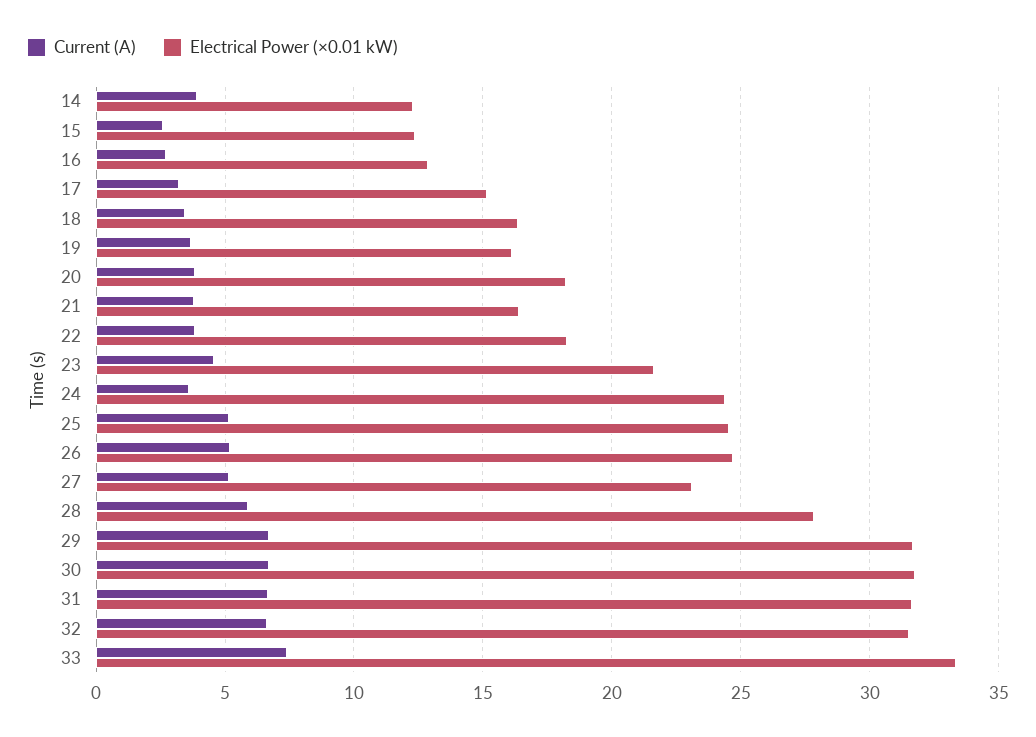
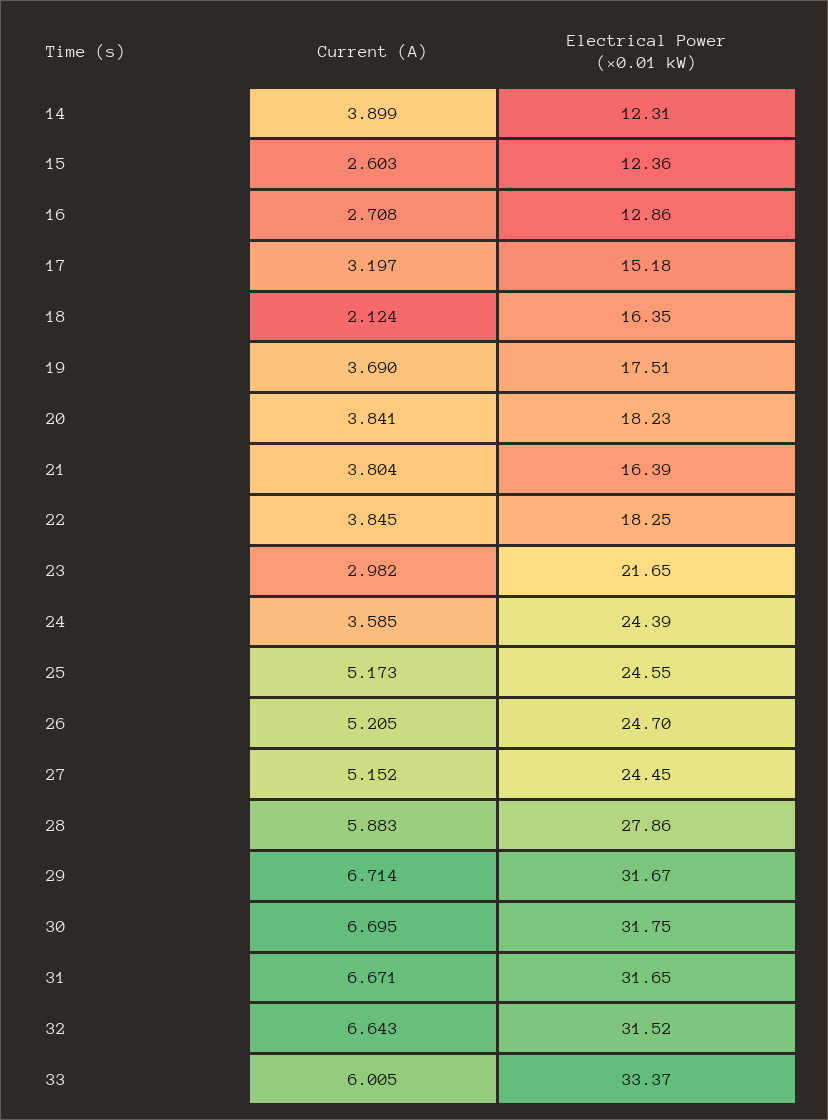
Current (A), 18: 3.5 -> 2.124
Electrical Power (×0.01 kW), 19: 16 -> 17.51
Current (A), 23: 4.5 -> 2.982
Electrical Power (×0.01 kW), 27: 23 -> 24.45
Current (A), 33: 7.5 -> 6.005

